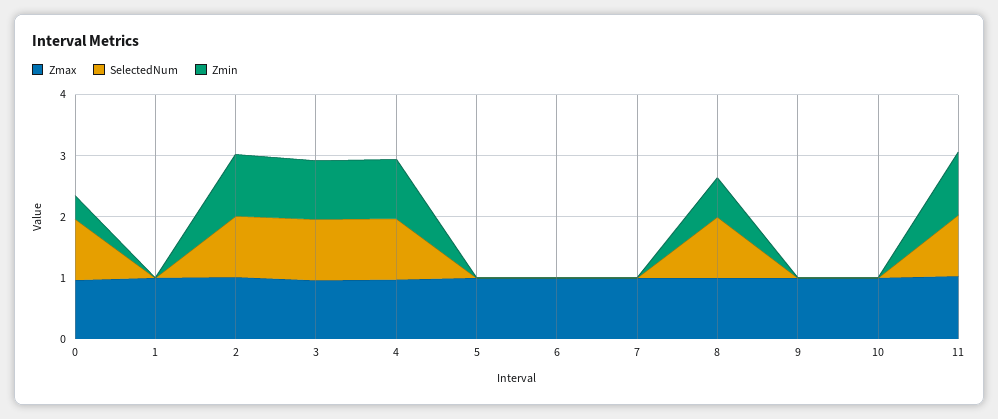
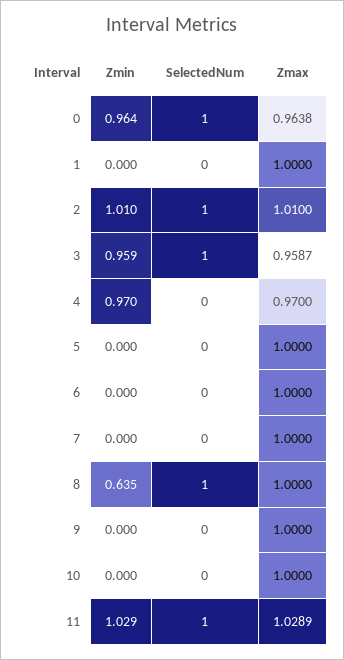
Zmin, 0: 0.4 -> 0.964
SelectedNum, 4: 1 -> 0

